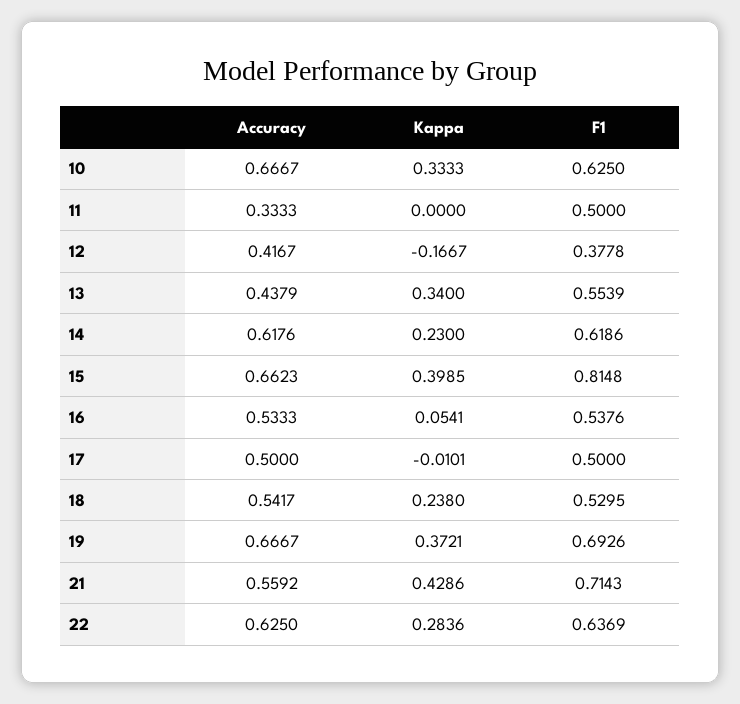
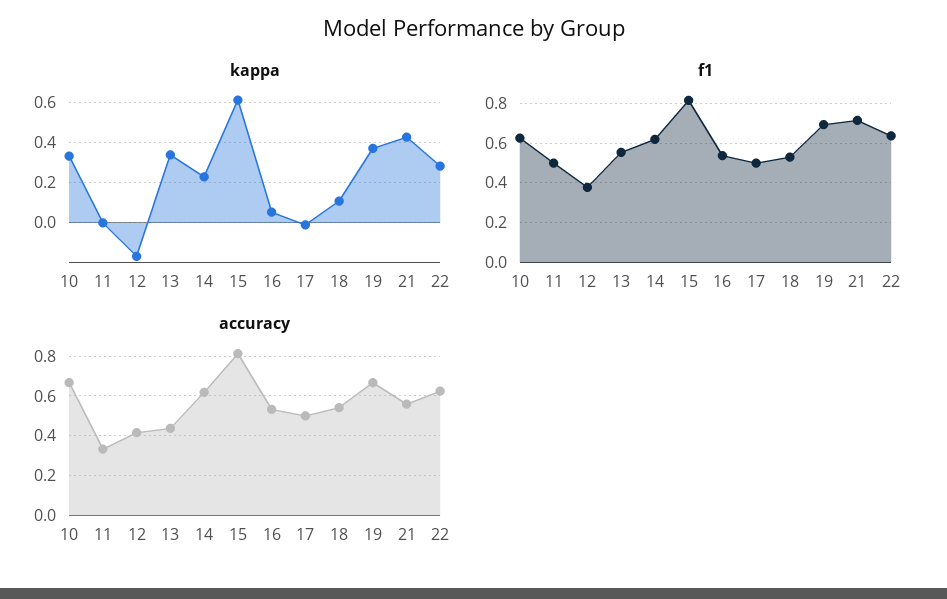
Accuracy, 15: 0.6623 -> 0.8
Kappa, 15: 0.3985 -> 0.6
Kappa, 18: 0.238 -> 0.1

